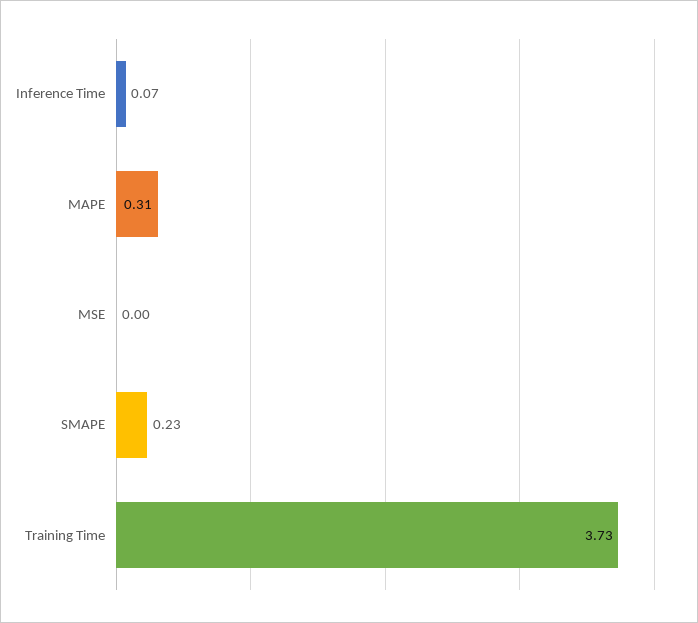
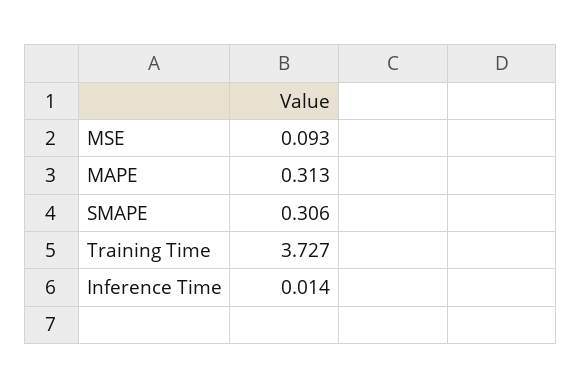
Inference Time: 0.07 -> 0.014
MSE: 0 -> 0.093
SMAPE: 0.23 -> 0.306

